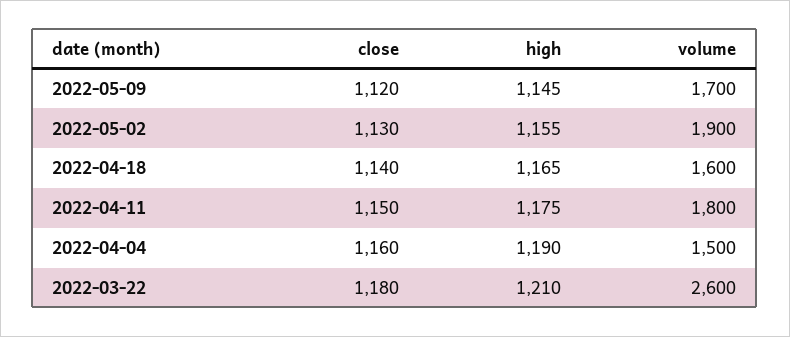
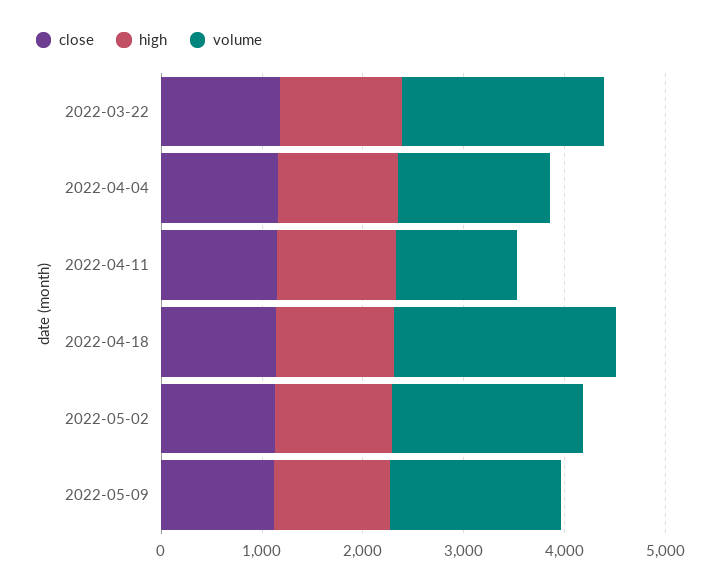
volume, 2022-04-18: 1600 -> 2200
volume, 2022-04-11: 1800 -> 1200
volume, 2022-03-22: 2600 -> 2000

